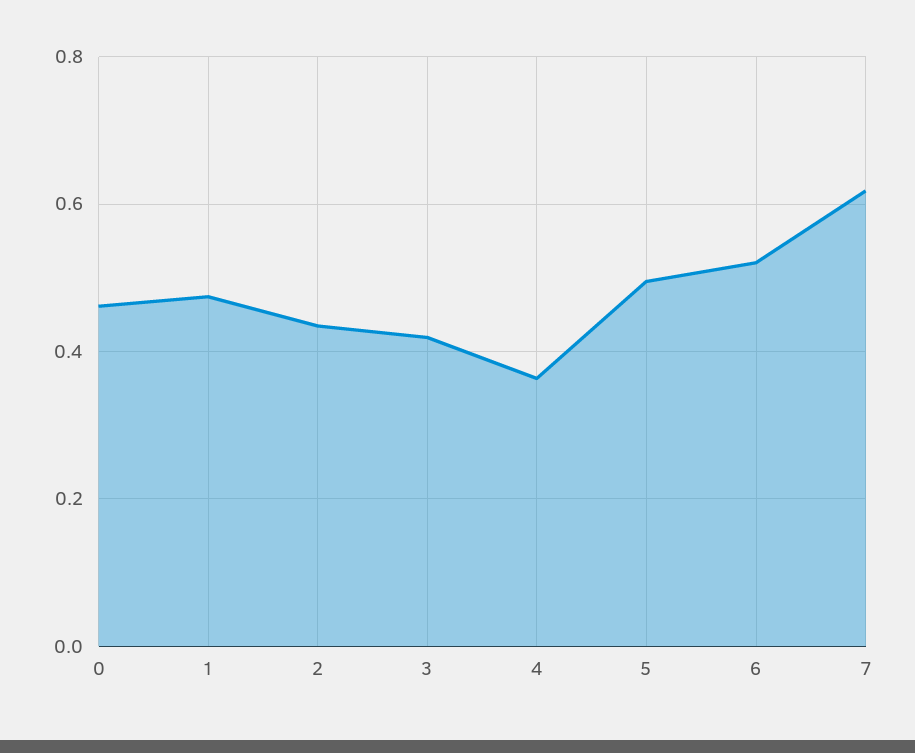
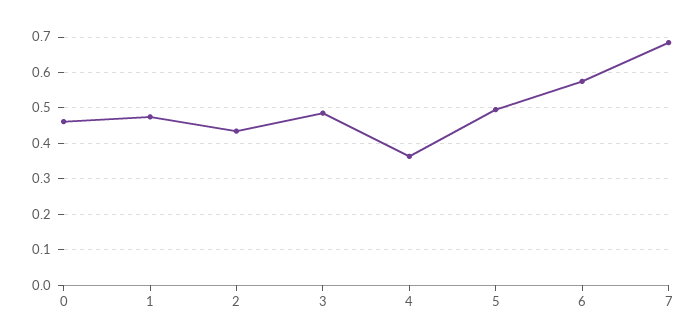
3: 0.42 -> 0.48
6: 0.52 -> 0.58
7: 0.62 -> 0.68

